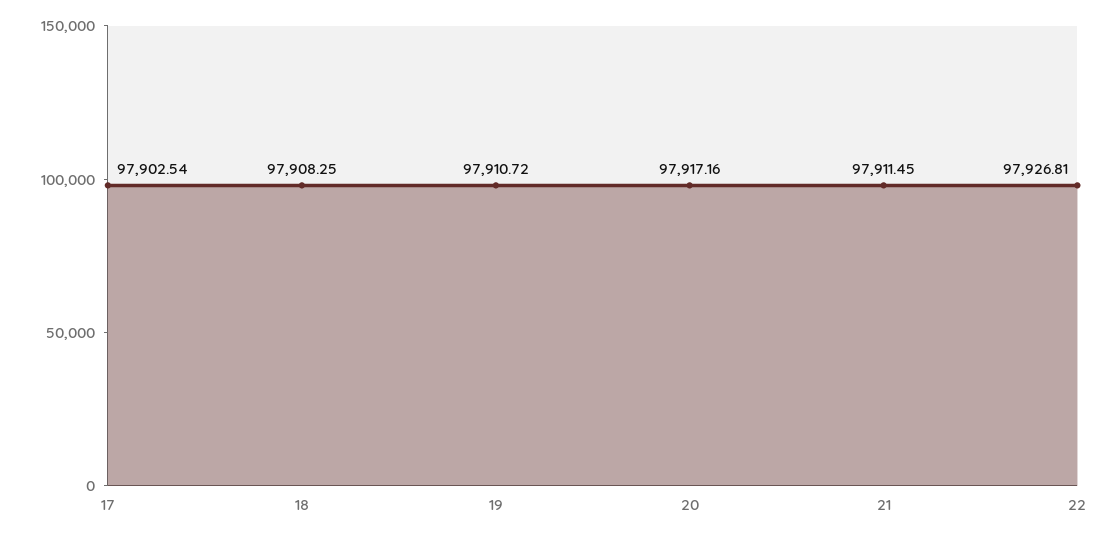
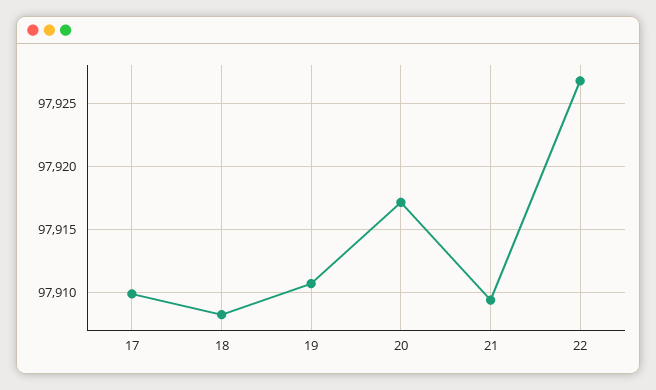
17: 97902.54 -> 97910
21: 97911.45 -> 97909.5

